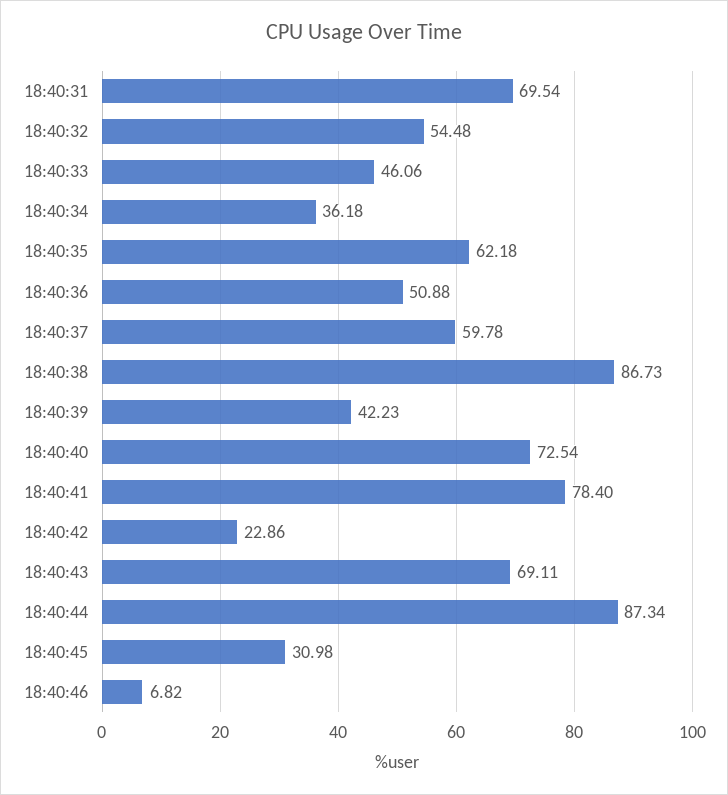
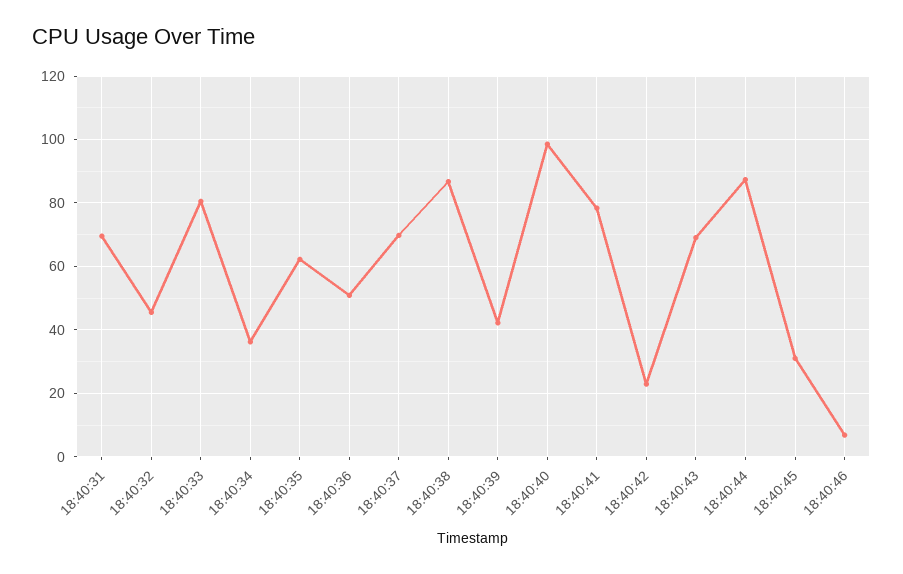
18:40:32: 54.48 -> 46
18:40:33: 46.06 -> 80
18:40:37: 59.78 -> 70
18:40:40: 72.54 -> 98

